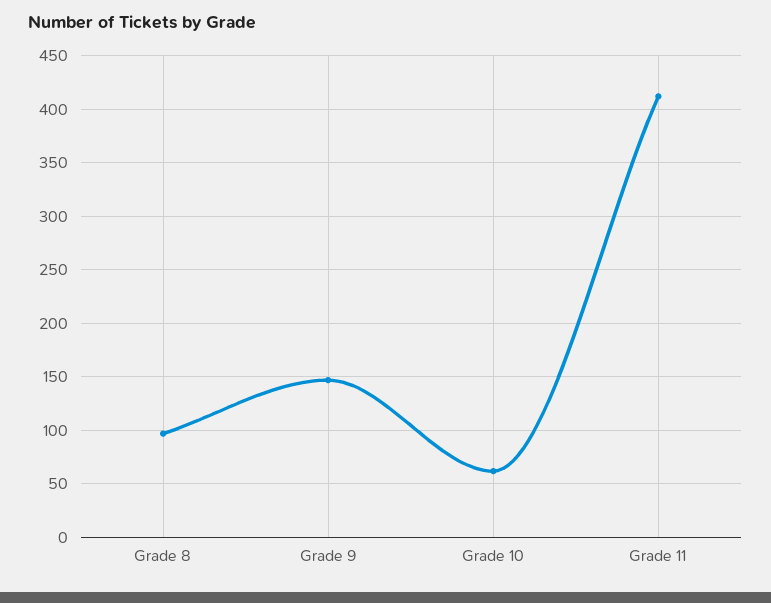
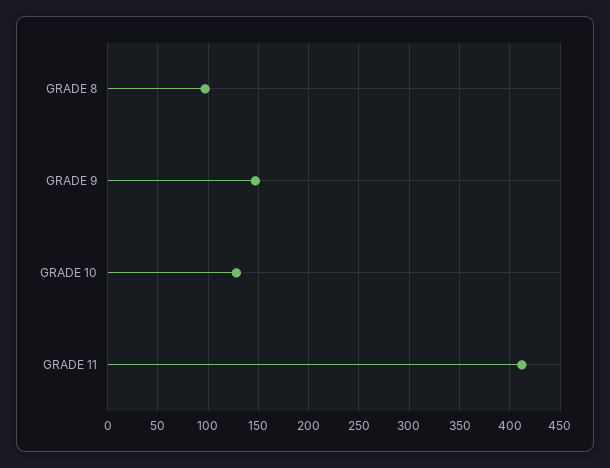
Grade 10: 60 -> 130

